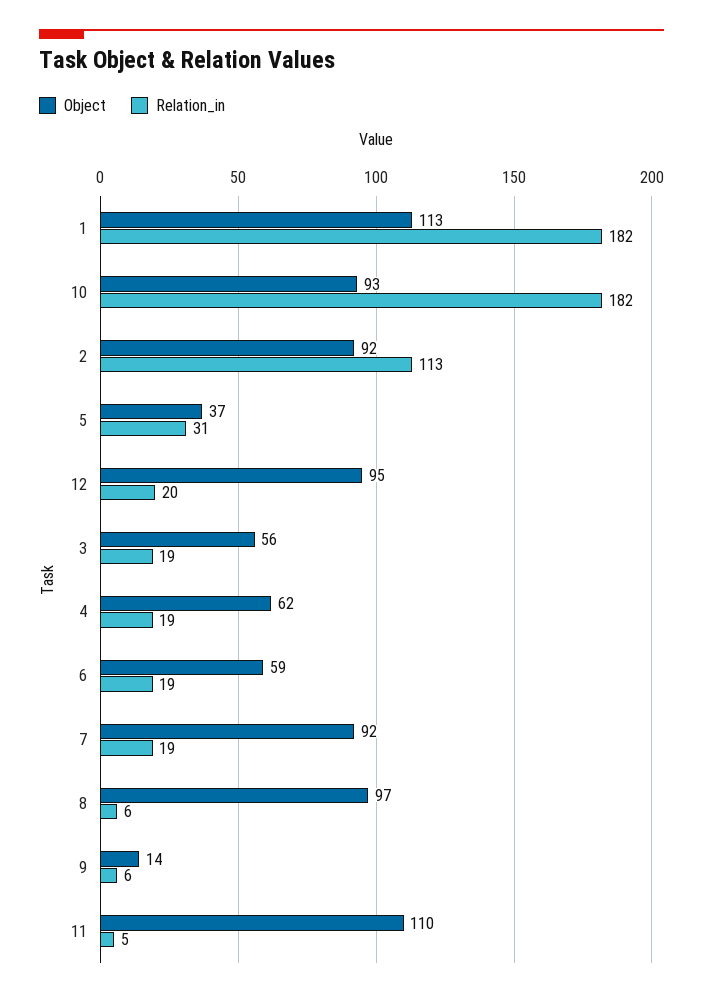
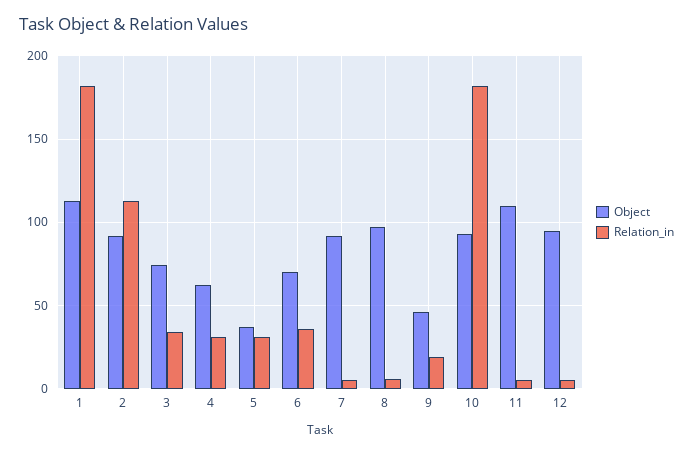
Relation_in, 12: 20 -> 5
Object, 3: 56 -> 75
Relation_in, 3: 19 -> 35
Relation_in, 4: 19 -> 30
Object, 6: 59 -> 70
Relation_in, 6: 19 -> 35
Relation_in, 7: 19 -> 5
Object, 9: 14 -> 45
Relation_in, 9: 6 -> 20

